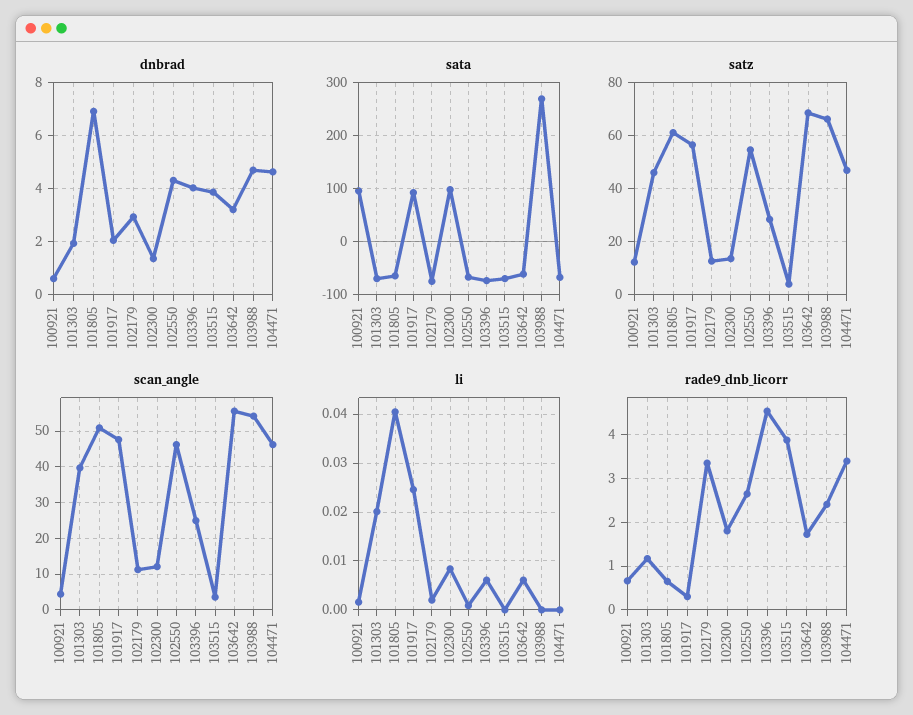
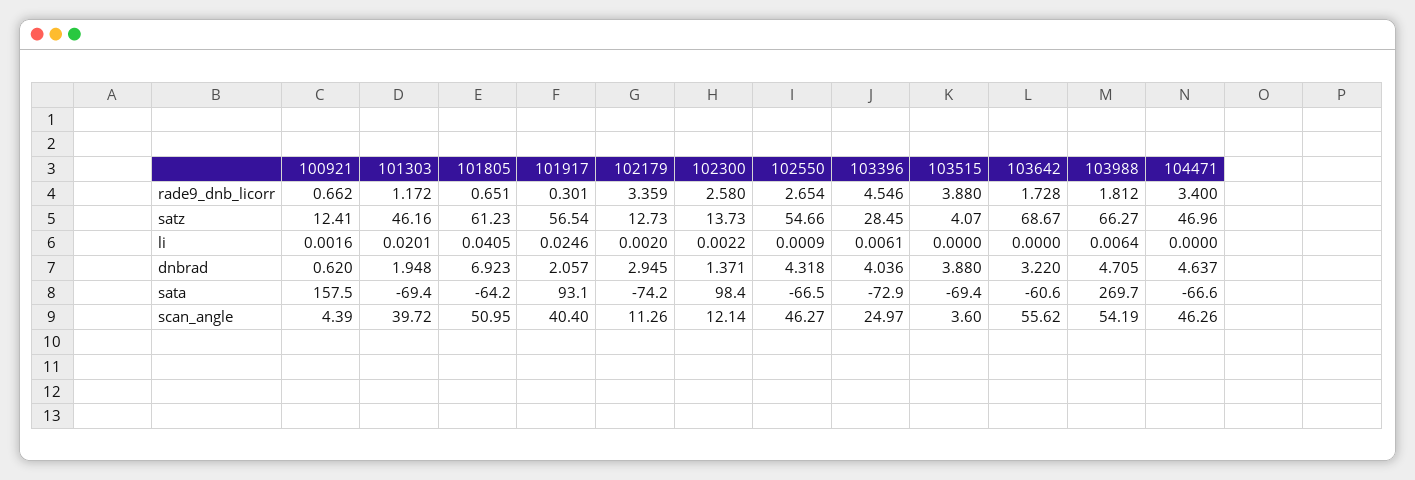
sata, 100921: 100 -> 157.5
scan_angle, 101917: 48 -> 40.4
li, 102300: 0.008 -> 0.0022
li, 103642: 0.006 -> 0
li, 103988: 0 -> 0.0064
rade9_dnb_licorr, 102300: 1.8 -> 2.58
rade9_dnb_licorr, 103988: 2.4 -> 1.812

